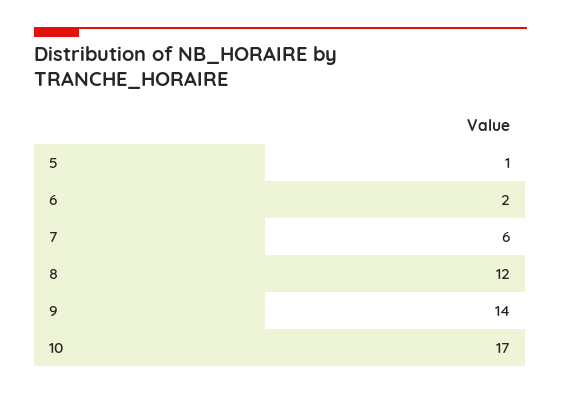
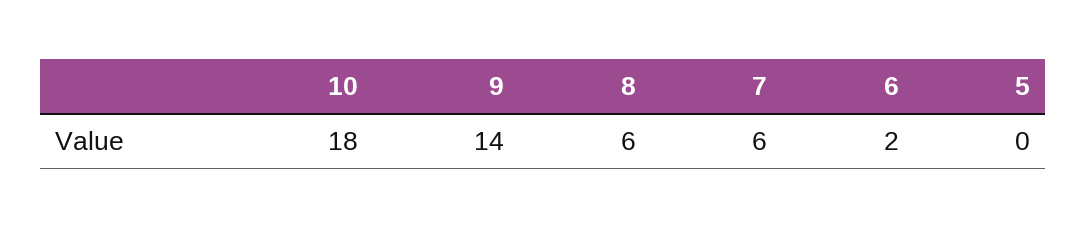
5: 1 -> 0
8: 12 -> 6
10: 17 -> 18

